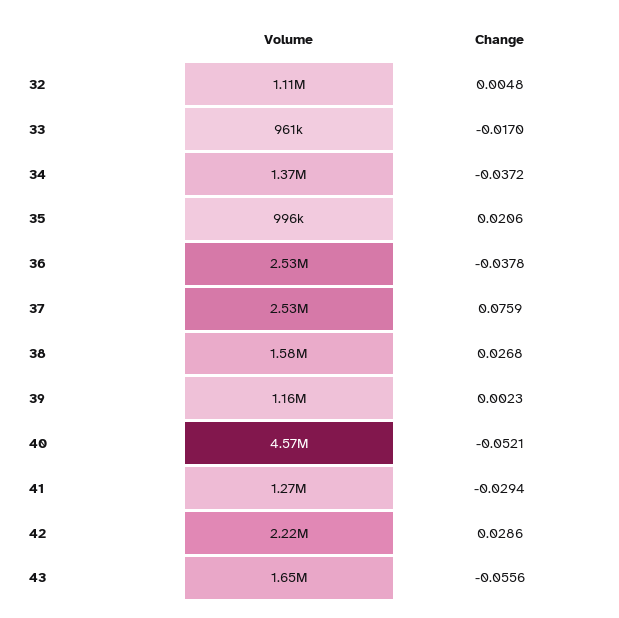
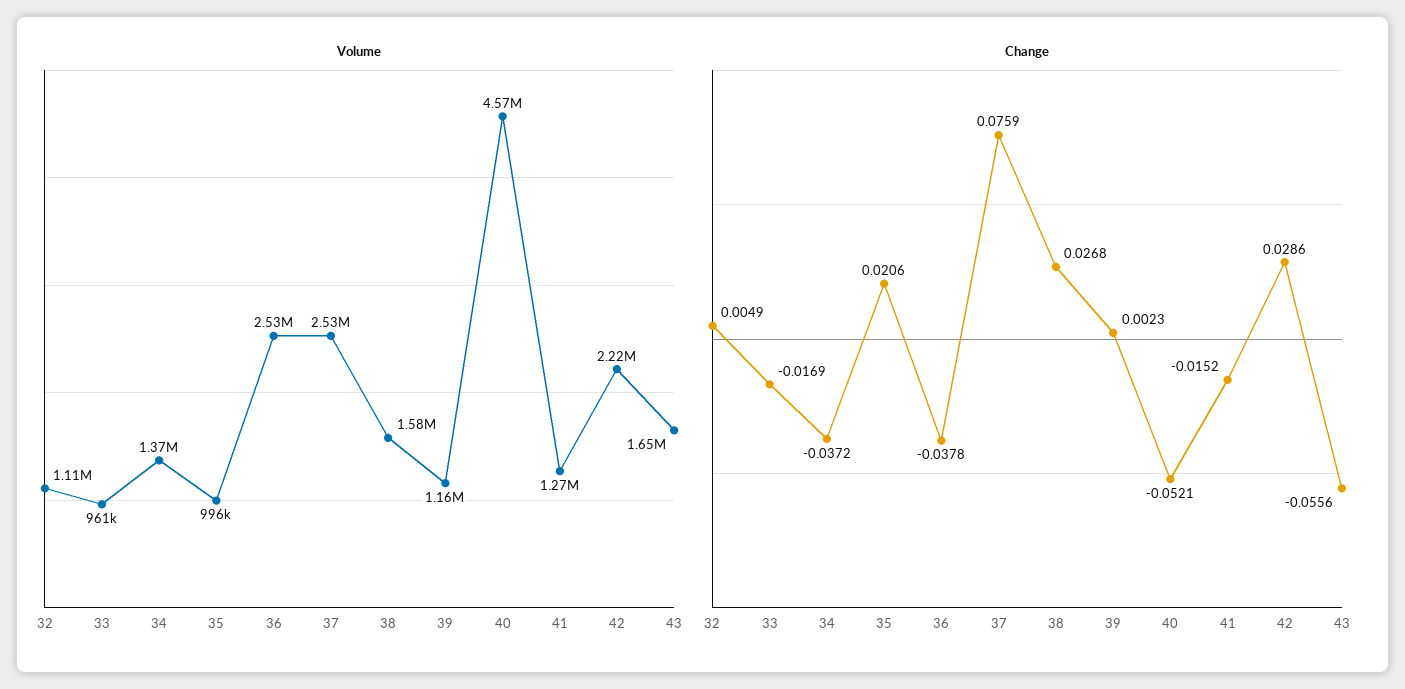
Change, 32: 0.0048 -> 0.0049
Change, 33: -0.017 -> -0.0169
Change, 41: -0.0294 -> -0.0152

